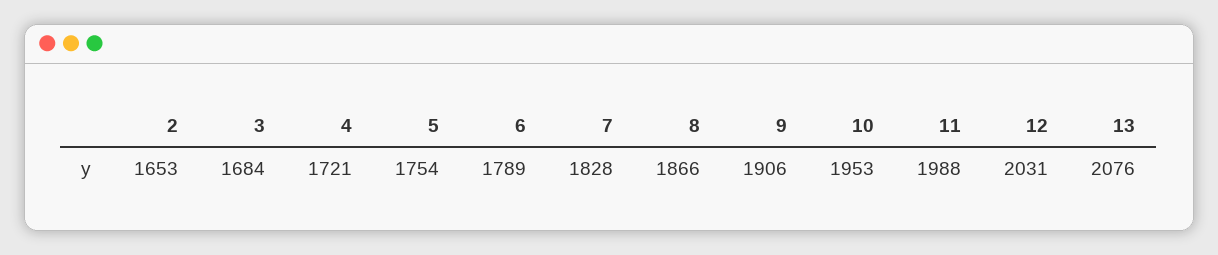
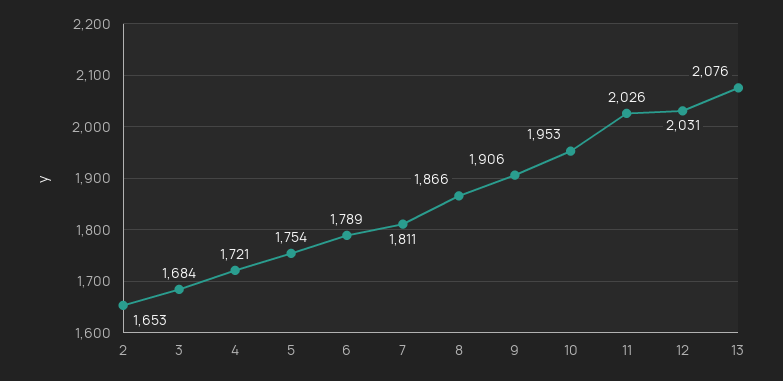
7: 1828 -> 1811
11: 1988 -> 2026

